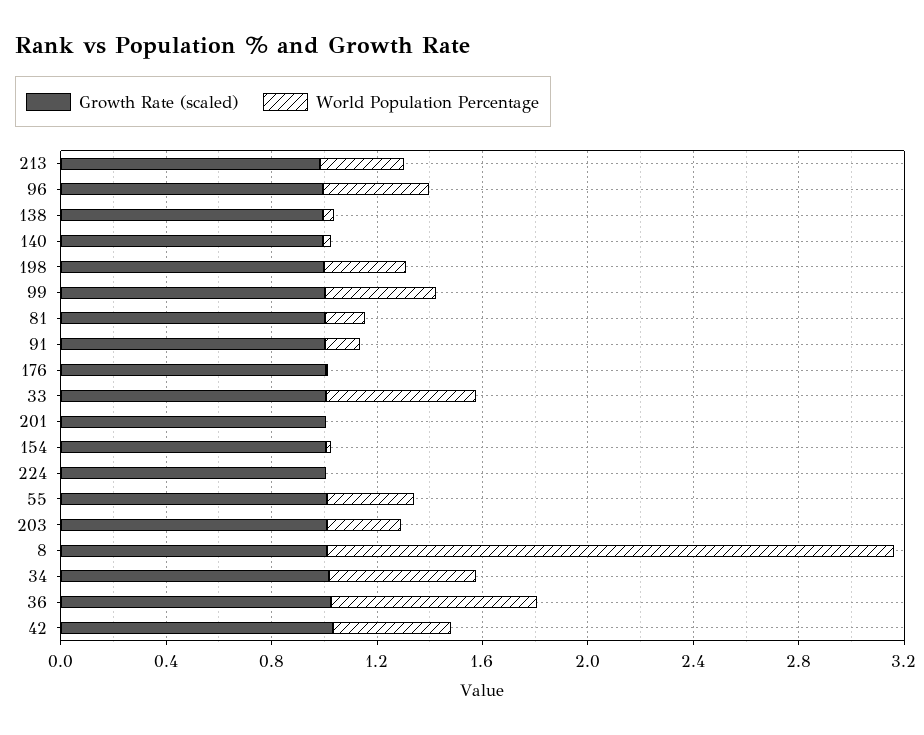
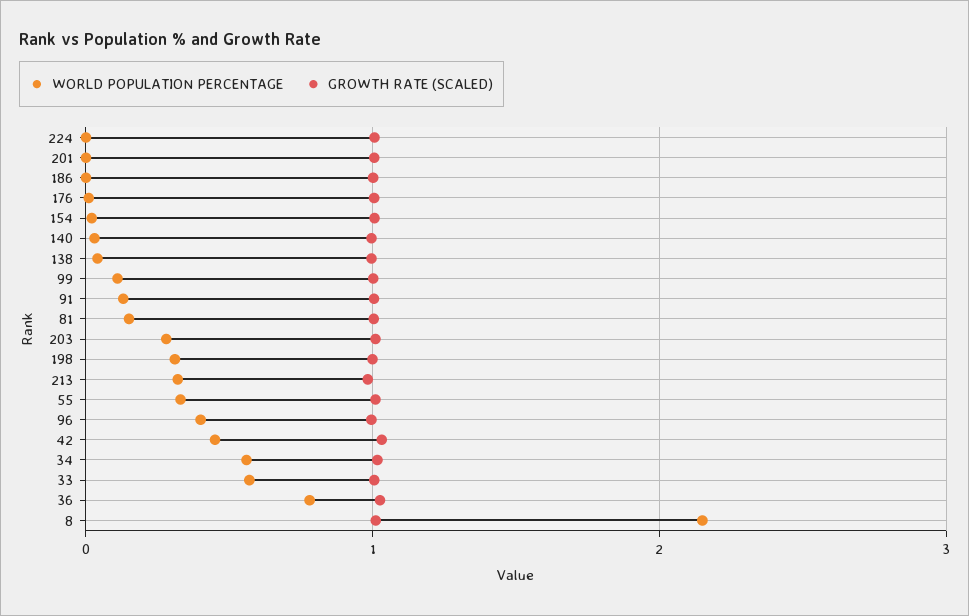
World Population Percentage, 99: 0.4 -> 0.1
World Population Percentage, 186: none -> 0
Growth Rate (scaled), 186: none -> 1

